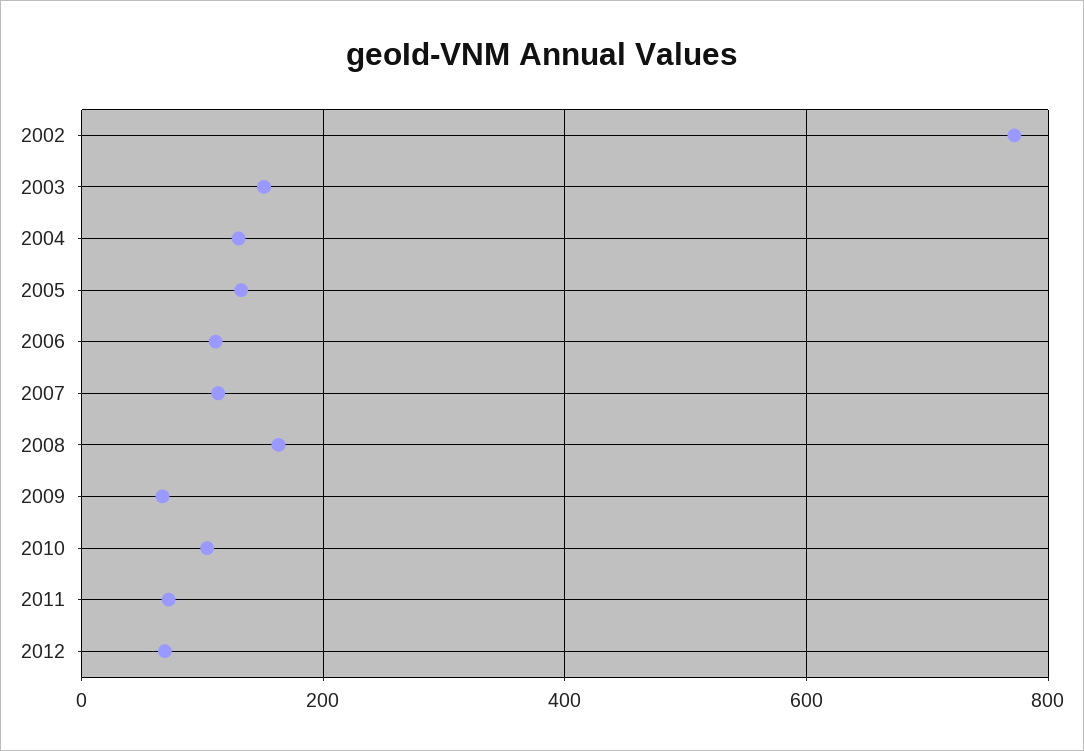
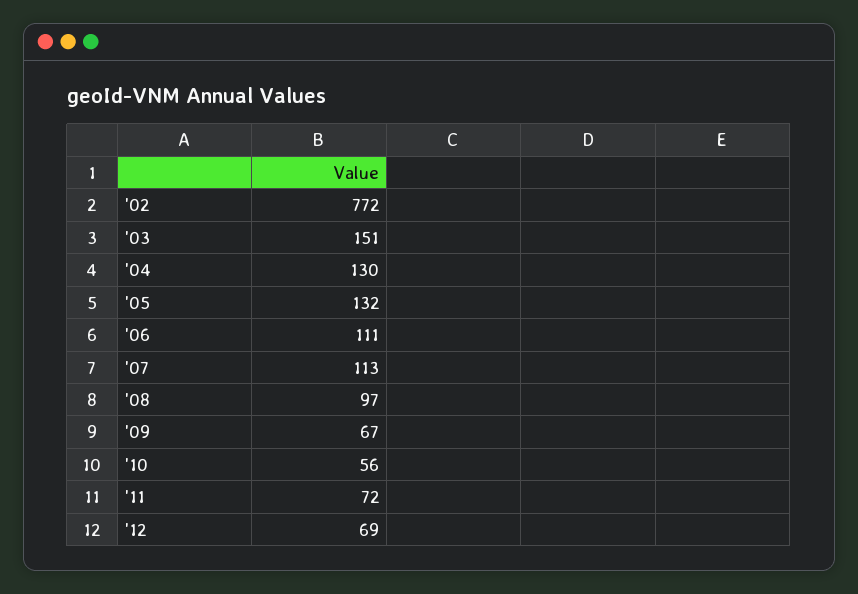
2008: 160 -> 97
2010: 100 -> 56

